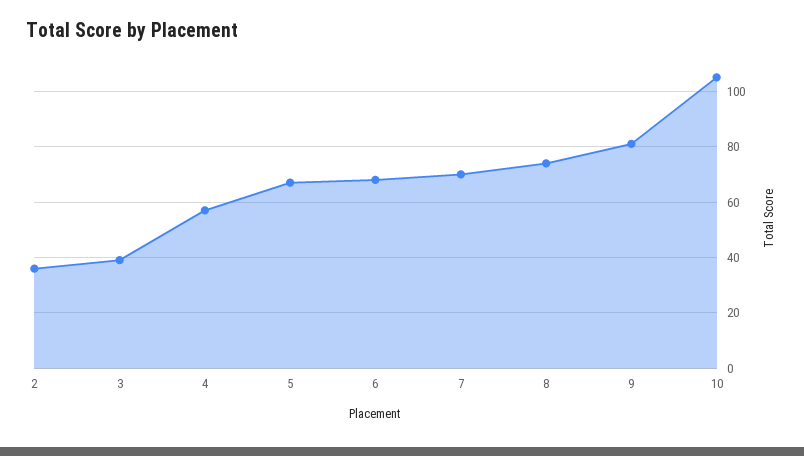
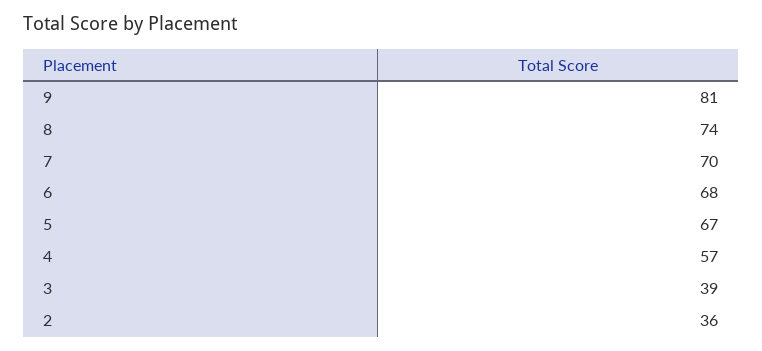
10: 105 -> none

